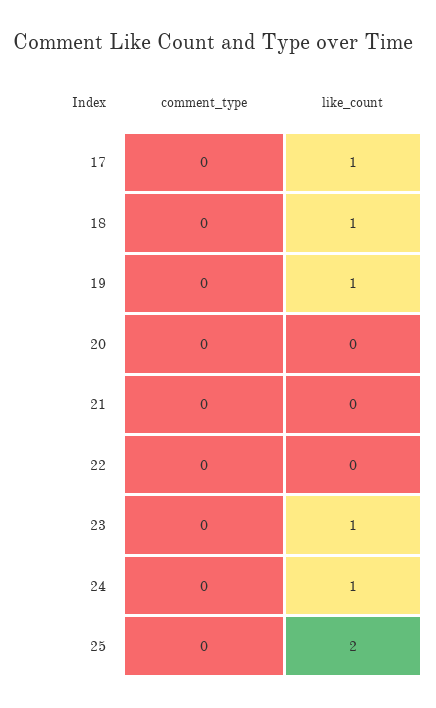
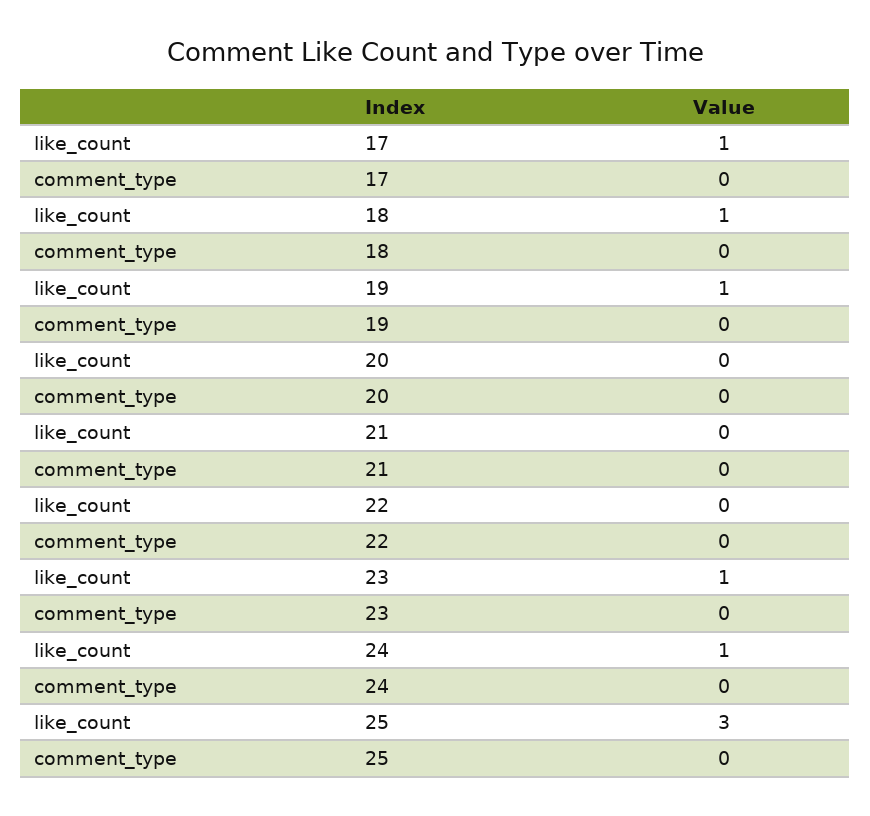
like_count, 25: 2 -> 3

